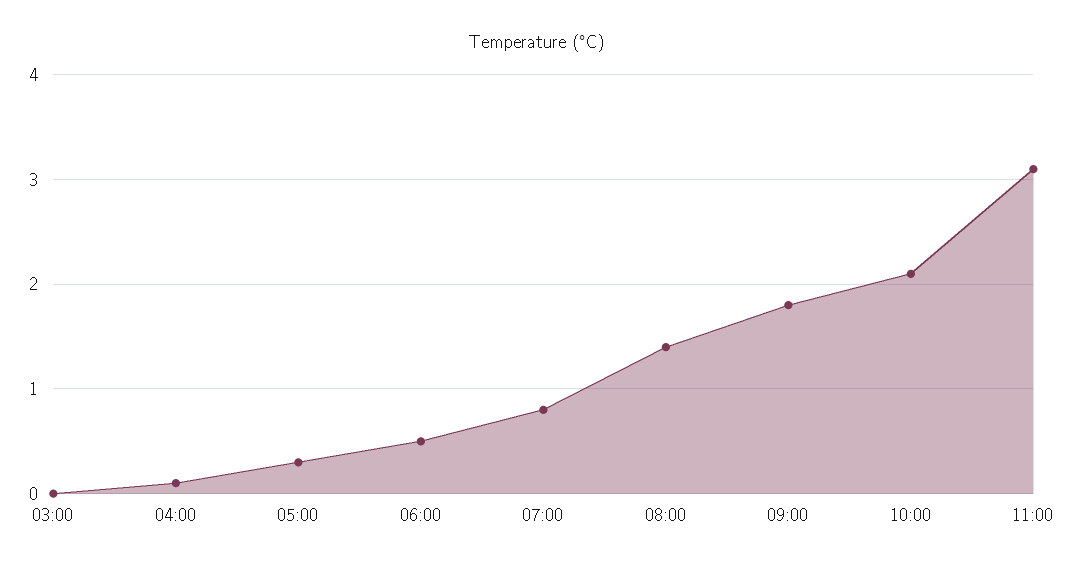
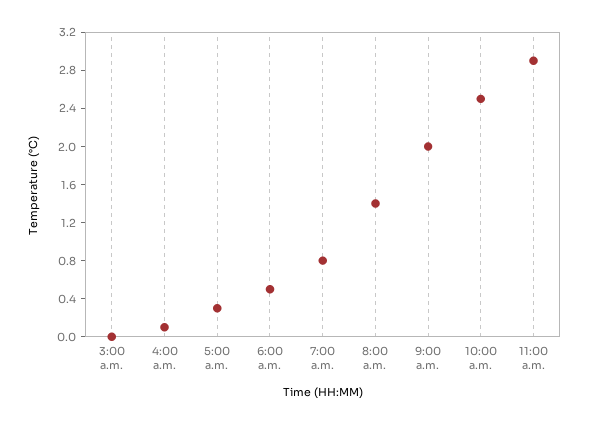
09:00: 1.8 -> 2
10:00: 2.1 -> 2.5
11:00: 3.1 -> 2.9

